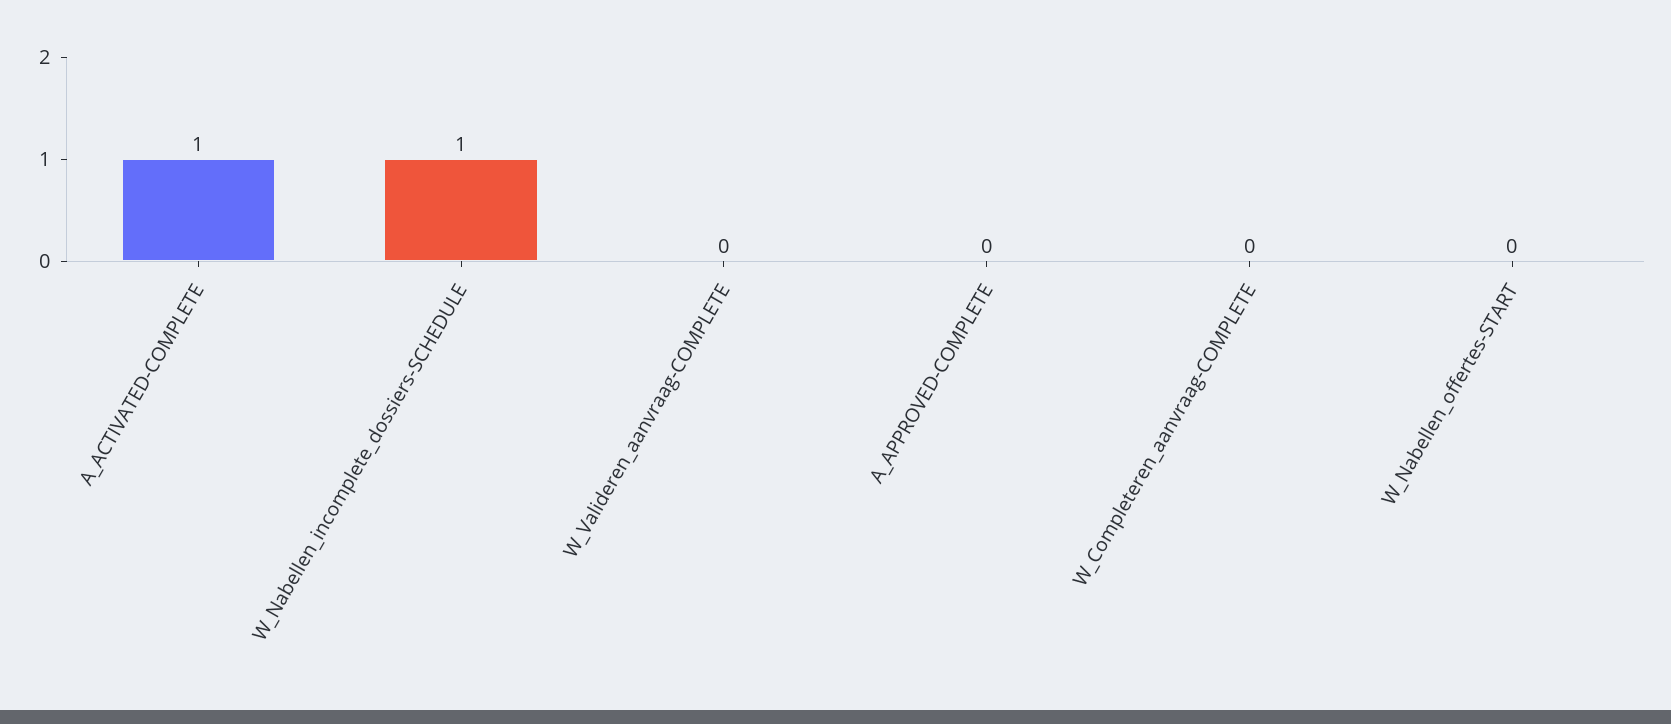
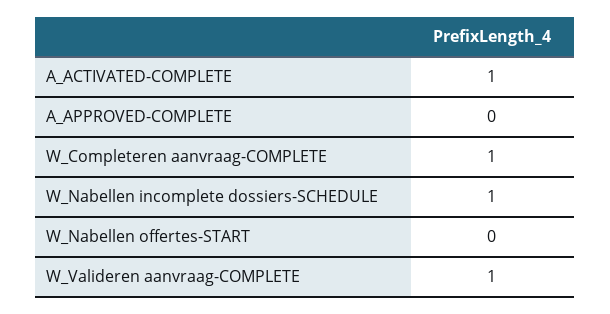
W_Valideren_aanvraag-COMPLETE: 0 -> 1
W_Completeren_aanvraag-COMPLETE: 0 -> 1

